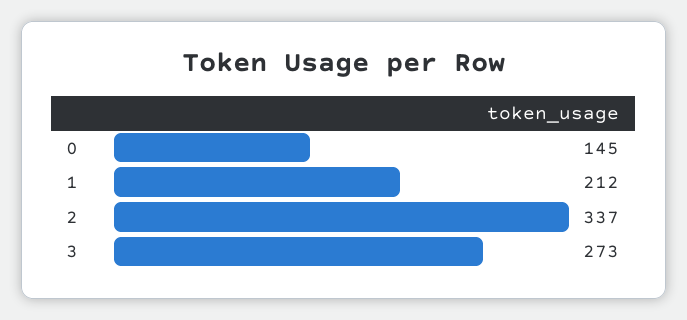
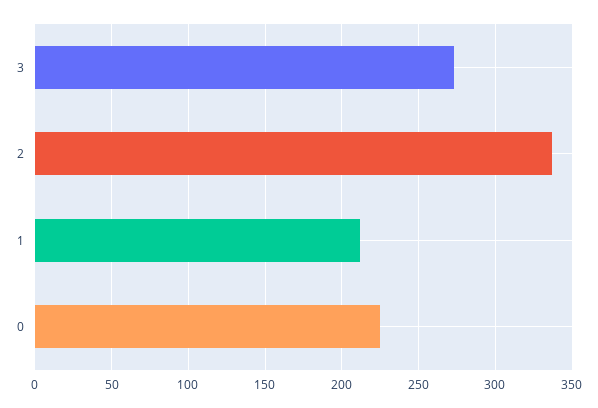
0: 145 -> 225

